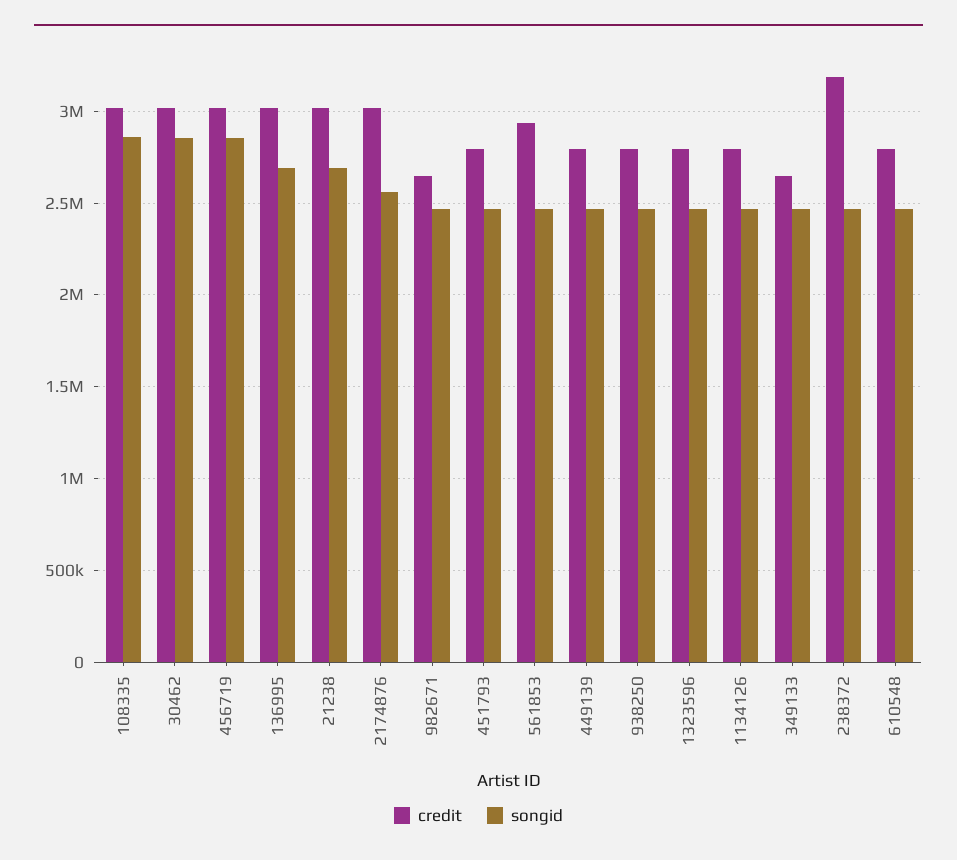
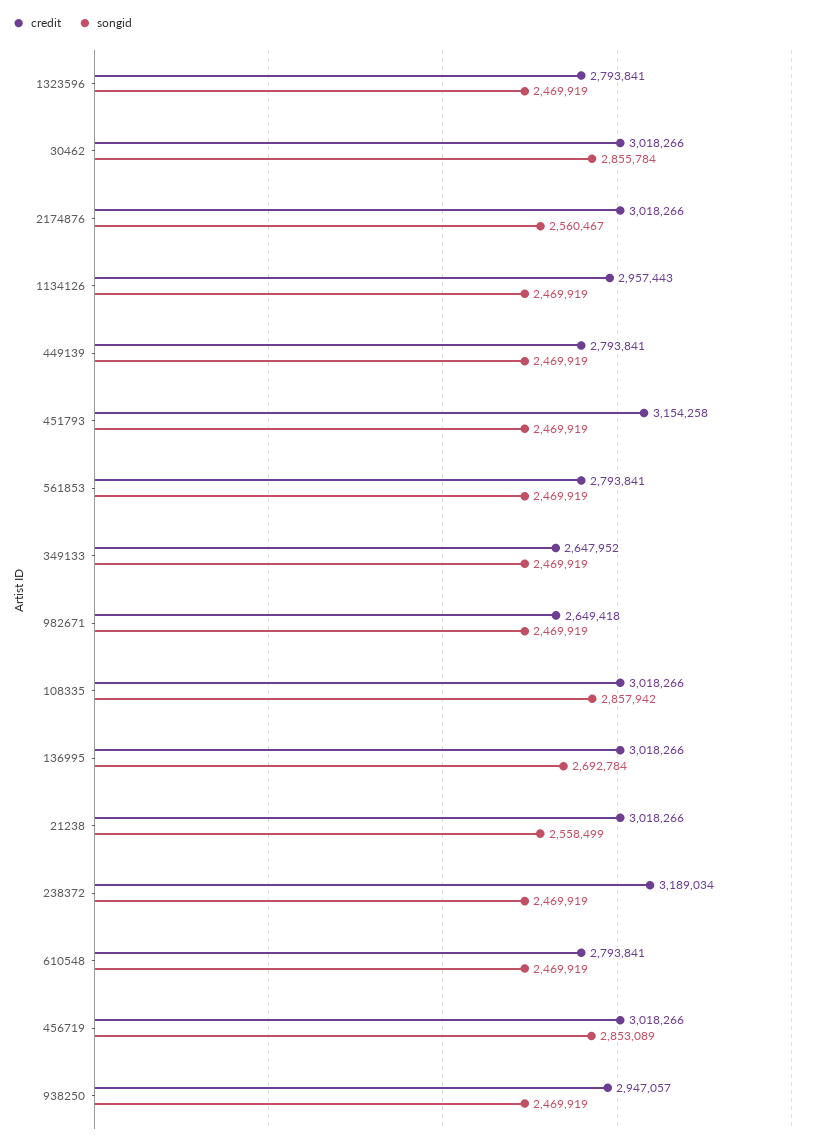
songid, 21238: 2700000 -> 2558499
credit, 451793: 2800000 -> 3154258
credit, 561853: 2950000 -> 2793841
credit, 938250: 2800000 -> 2947057
credit, 1134126: 2800000 -> 2957443

